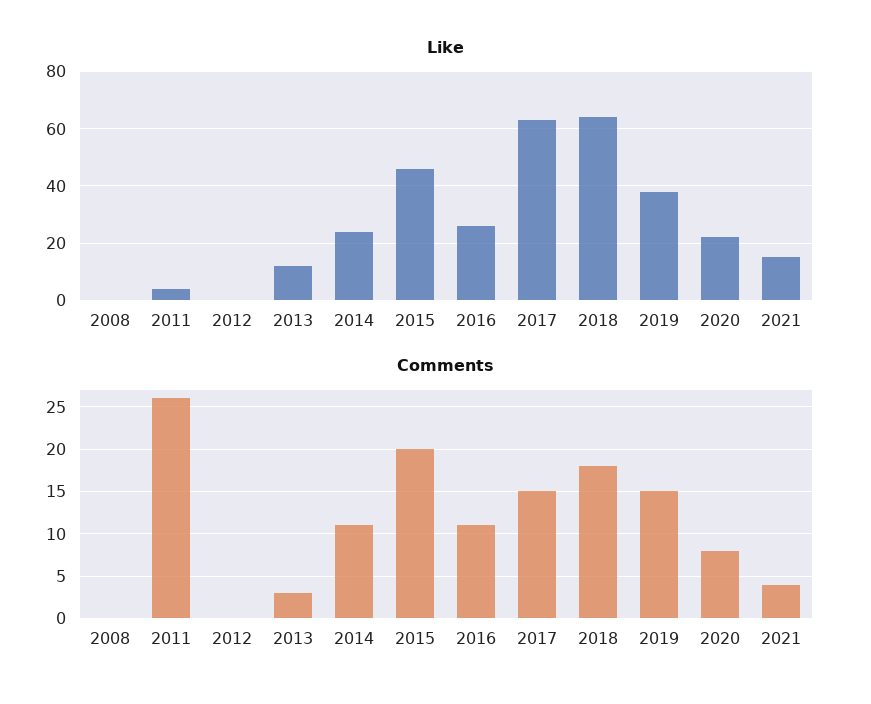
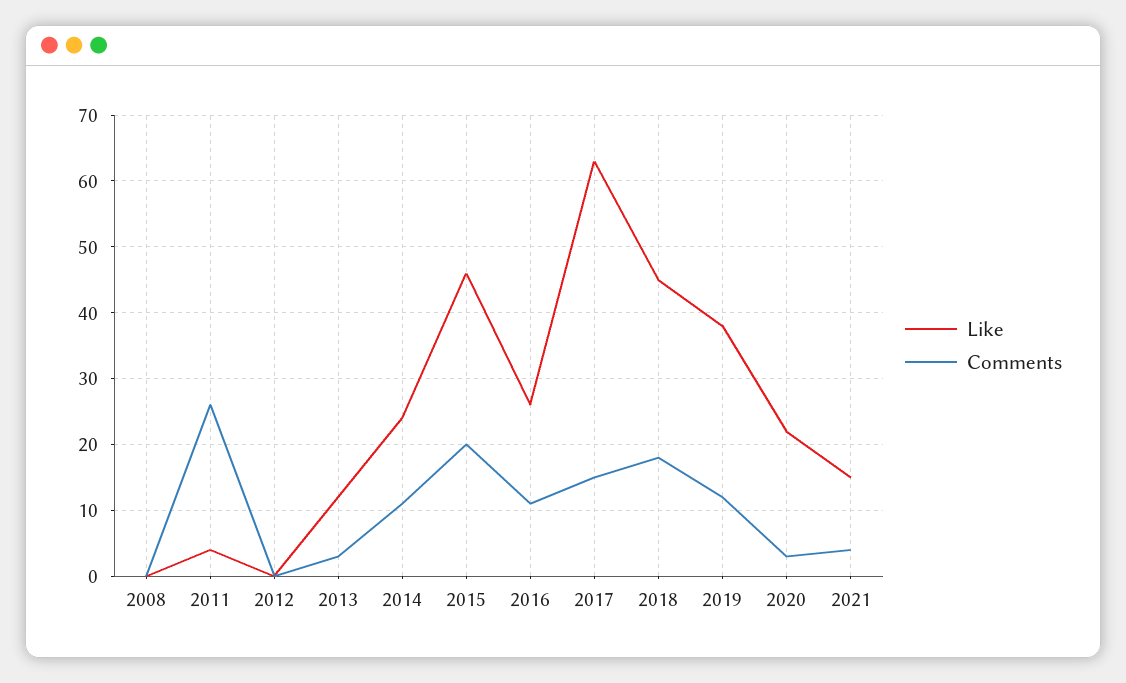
Like, 2018: 65 -> 45
Comments, 2019: 15 -> 12
Comments, 2020: 8 -> 3

